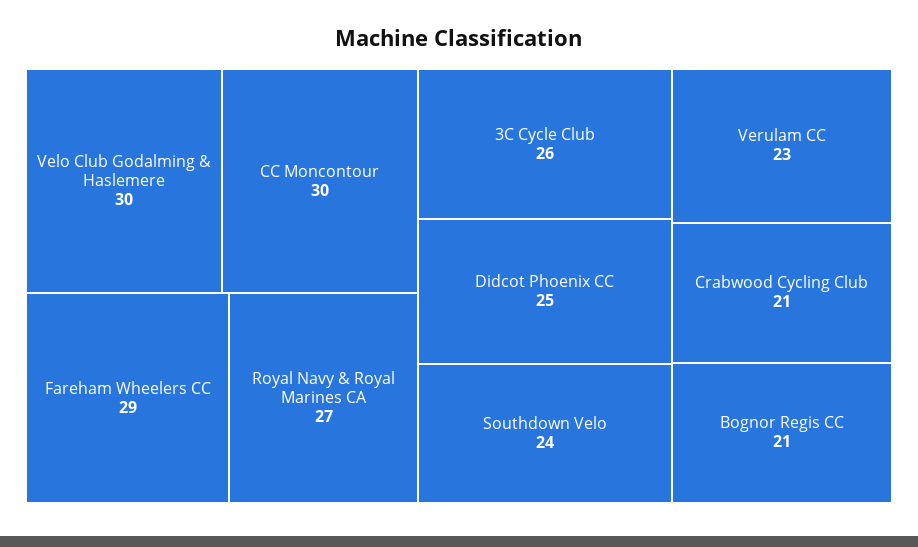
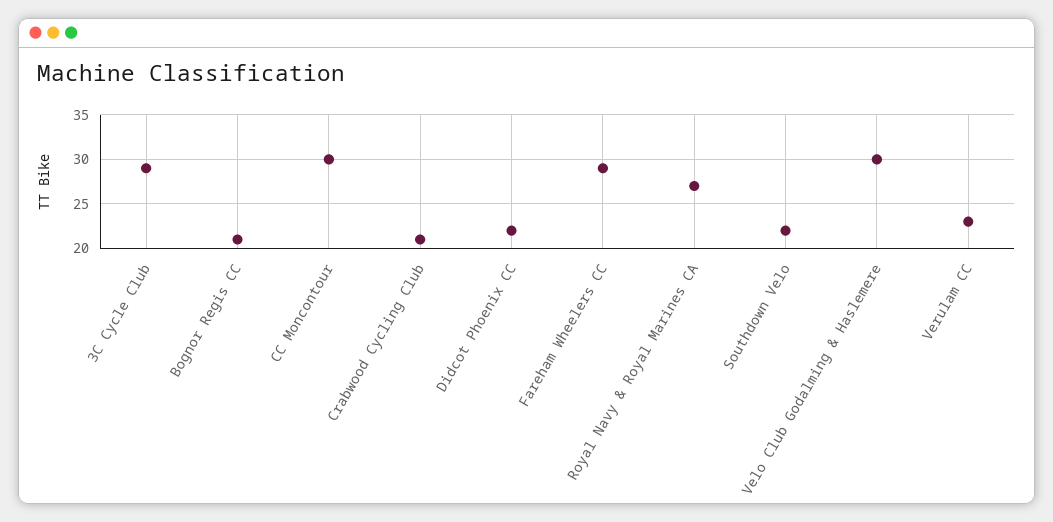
3C Cycle Club: 26 -> 29
Didcot Phoenix CC: 25 -> 22
Southdown Velo: 24 -> 22

